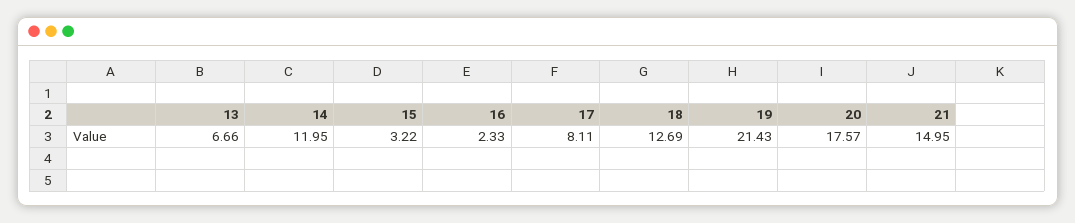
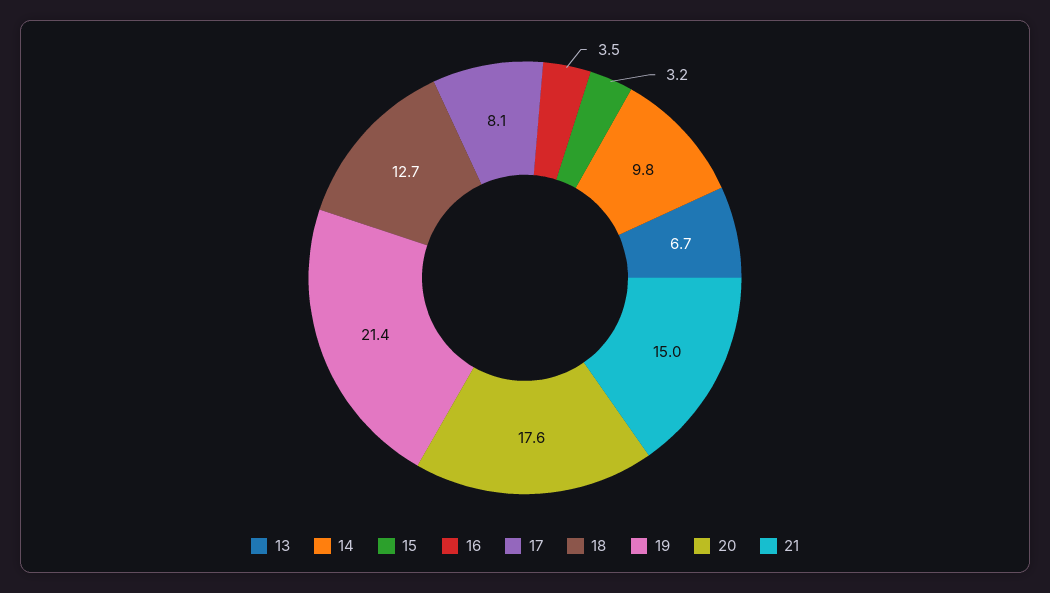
14: 11.95 -> 9.8
16: 2.33 -> 3.5

